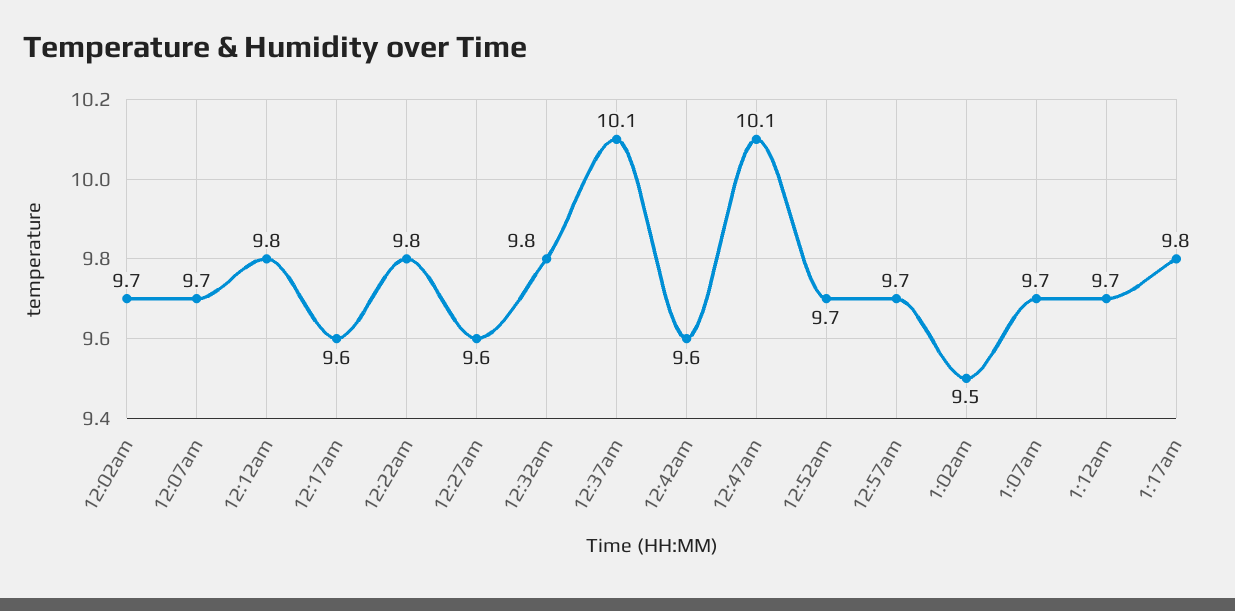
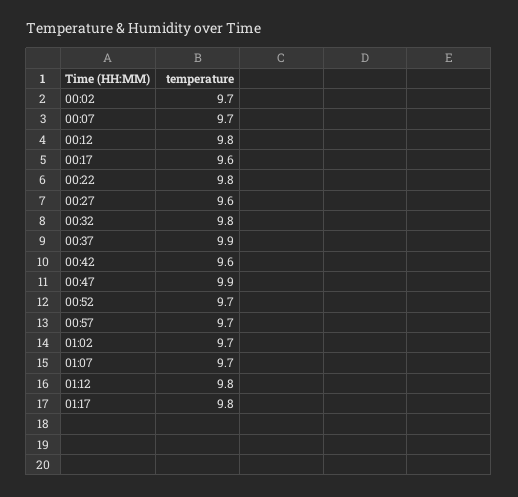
12:37am: 10.1 -> 9.9
12:47am: 10.1 -> 9.9
1:02am: 9.5 -> 9.7
1:12am: 9.7 -> 9.8

